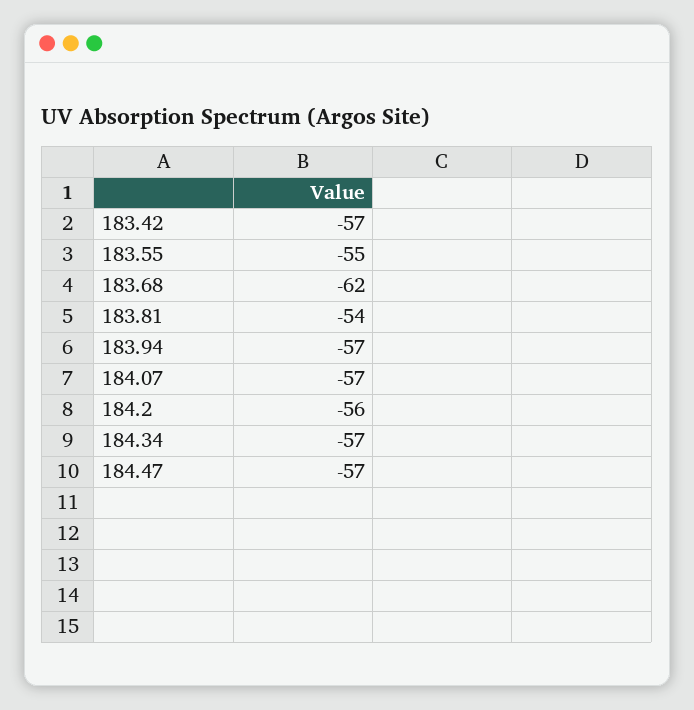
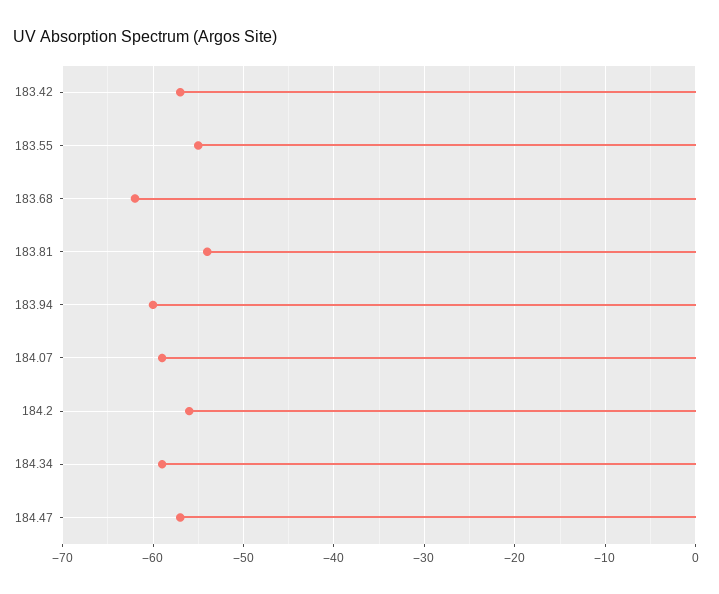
183.94: -57 -> -60
184.07: -57 -> -59
184.34: -57 -> -59

